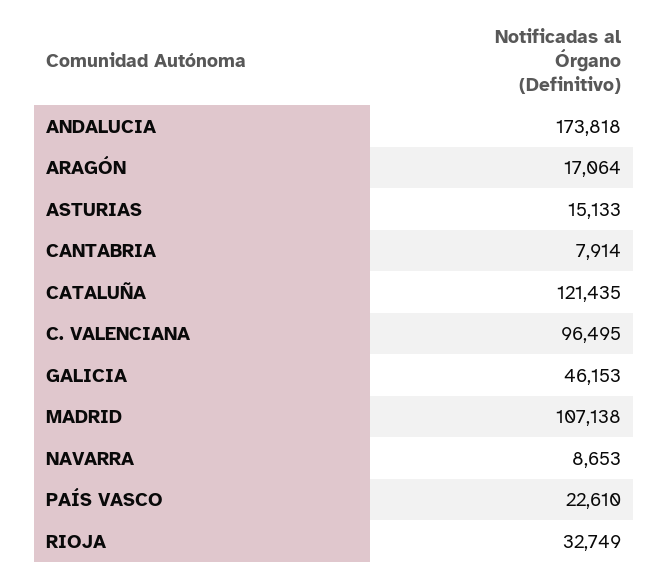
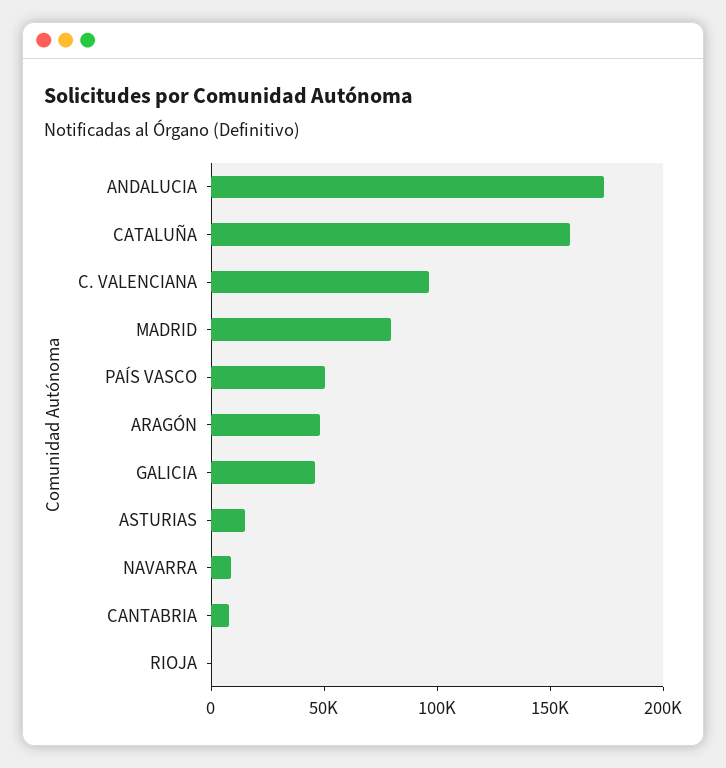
ARAGÓN: 17064 -> 50000
CATALUÑA: 121435 -> 160000
MADRID: 107138 -> 80000
PAÍS VASCO: 22610 -> 50000
RIOJA: 32749 -> 0

